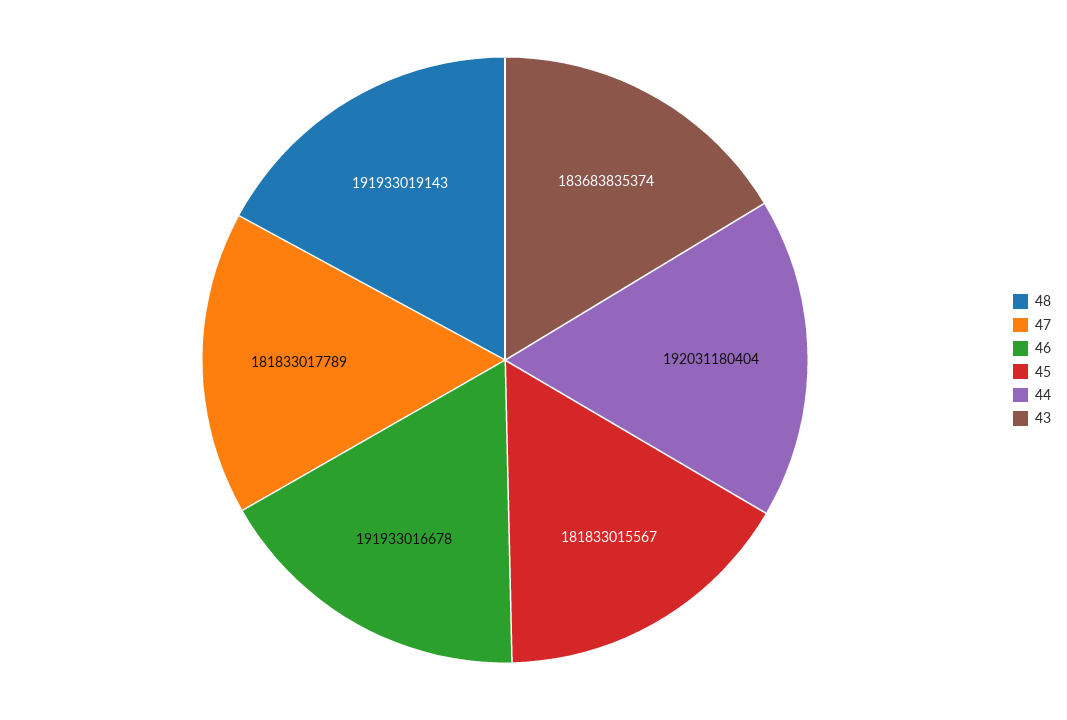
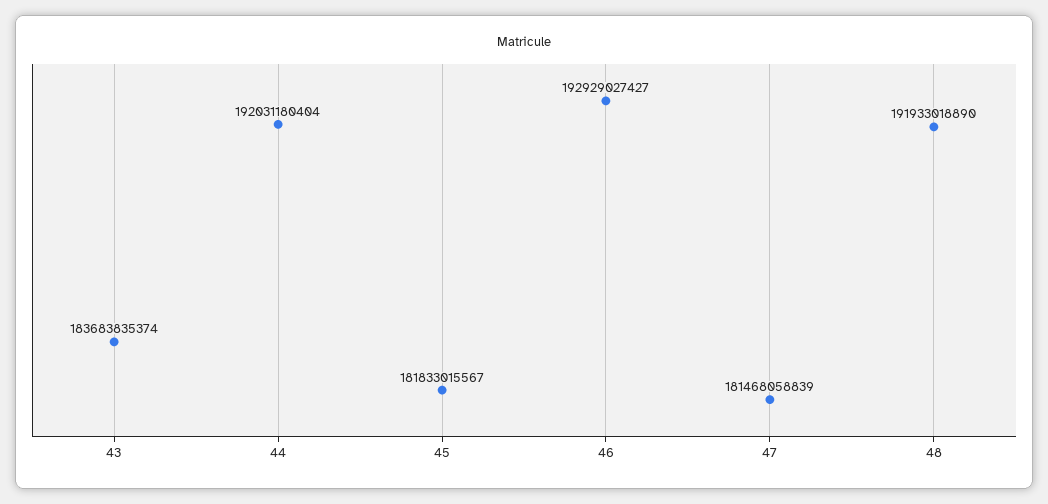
48: 191933019143 -> 191933018890
47: 181833017789 -> 181468058839
46: 191933016678 -> 192929027427

